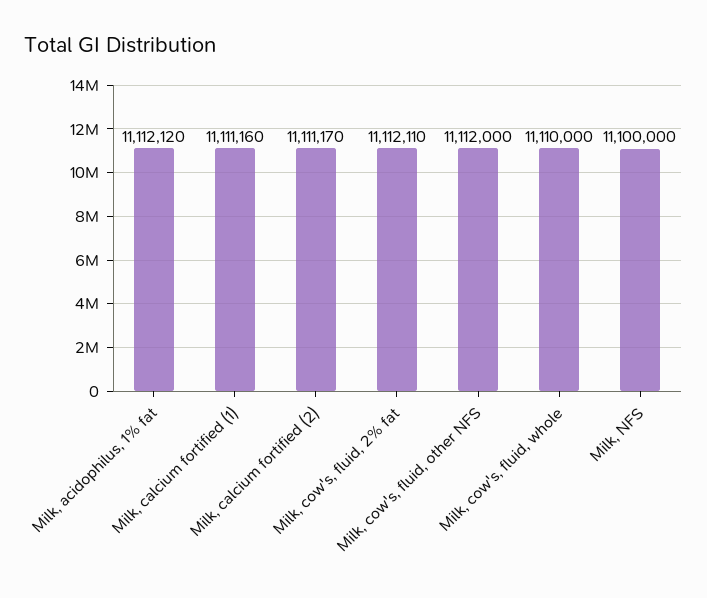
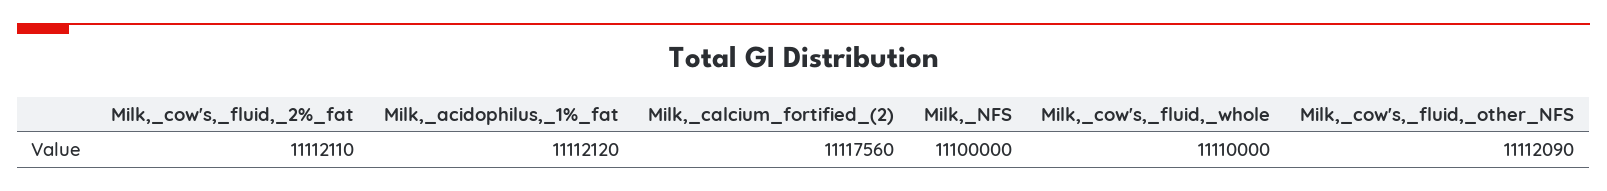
Milk, calcium fortified (1): 11111160 -> none
Milk, calcium fortified (2): 11111170 -> 11117560
Milk, cow's, fluid, other NFS: 11112000 -> 11112090

